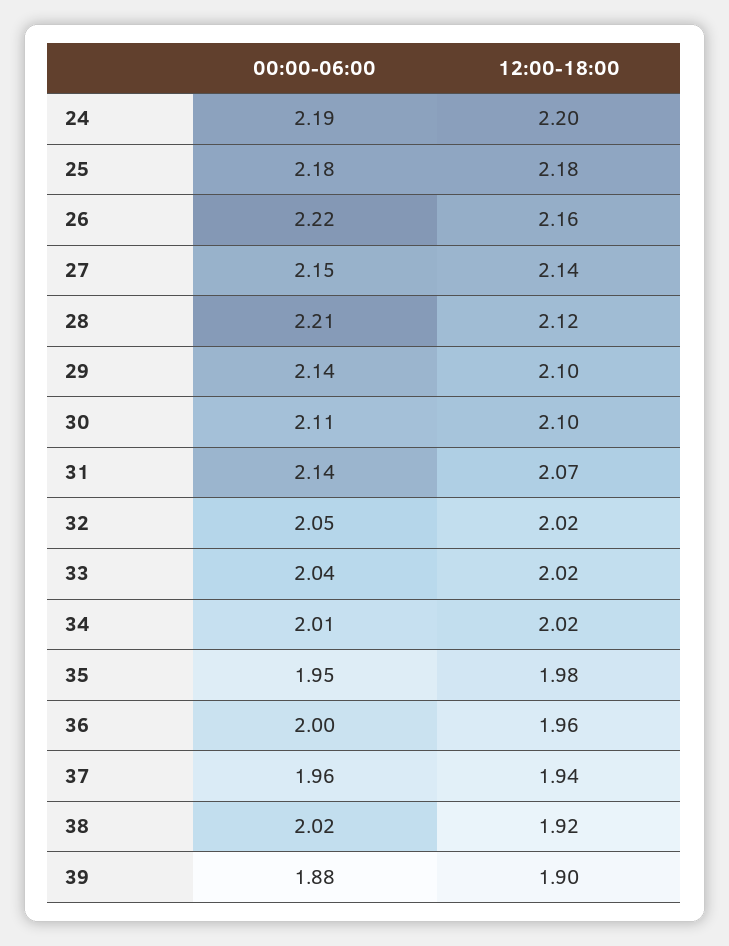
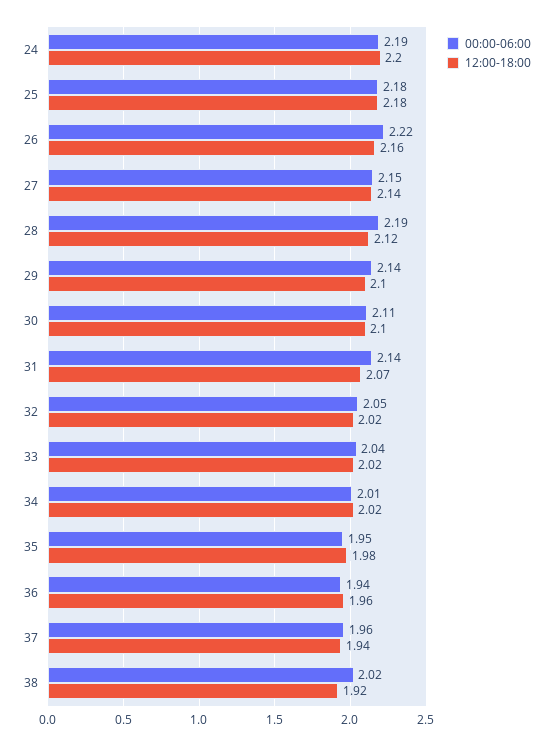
00:00-06:00, 28: 2.21 -> 2.19
00:00-06:00, 36: 2 -> 1.94
00:00-06:00, 39: 1.88 -> none
12:00-18:00, 39: 1.9 -> none

